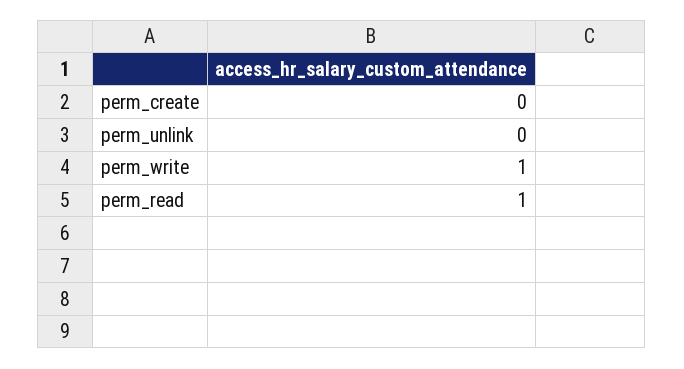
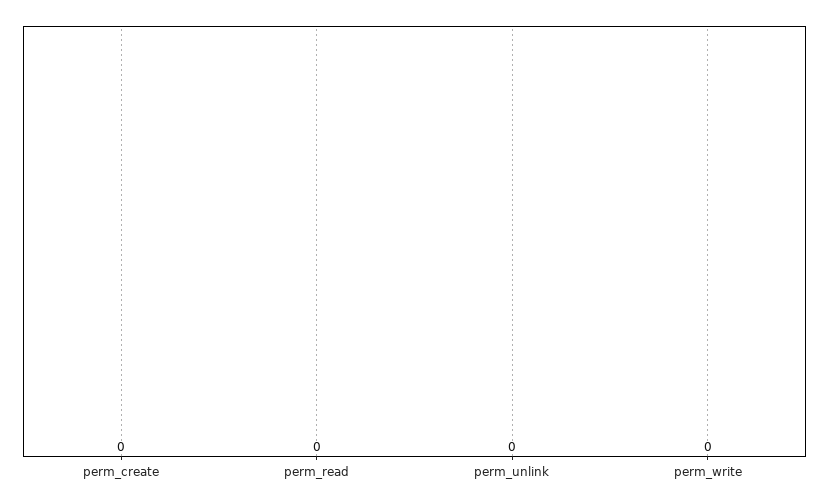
perm_write: 1 -> 0
perm_read: 1 -> 0

